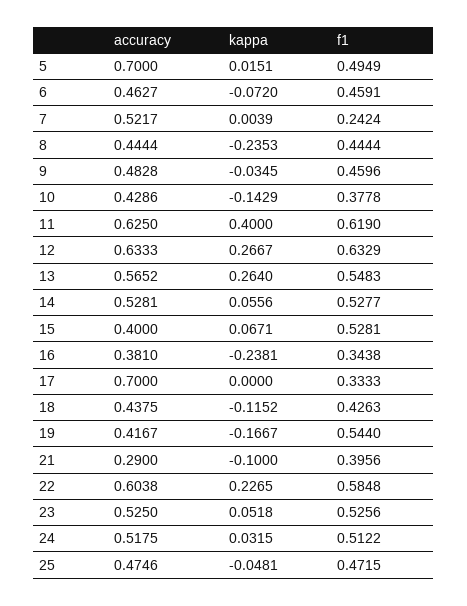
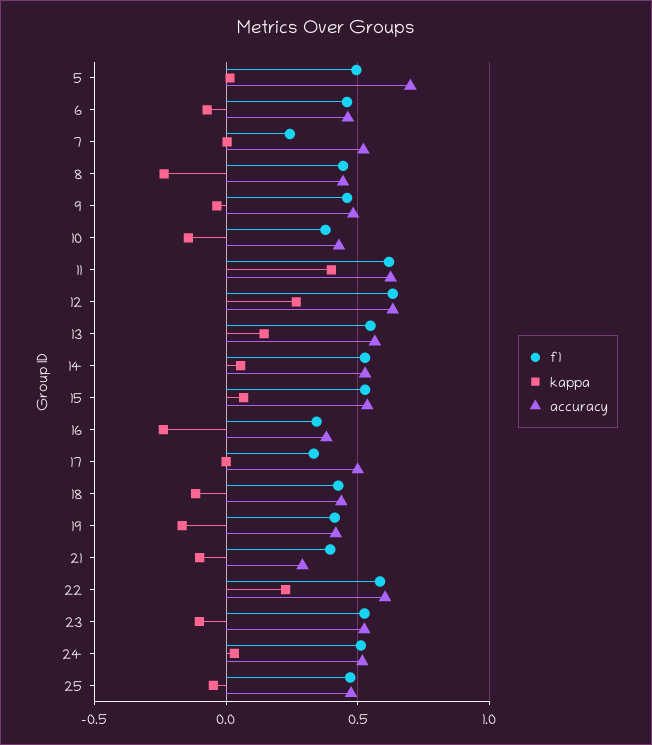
kappa, 13: 0.264 -> 0.15
accuracy, 15: 0.4 -> 0.55
accuracy, 17: 0.7 -> 0.5
f1, 19: 0.544 -> 0.4
kappa, 23: 0.0518 -> -0.1

